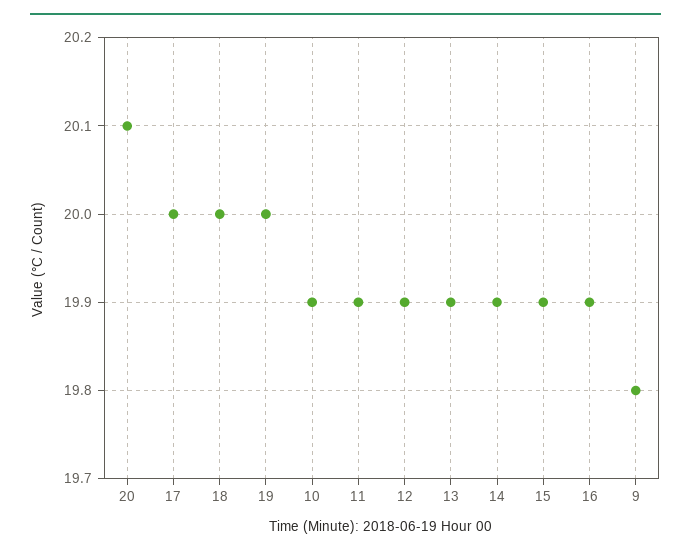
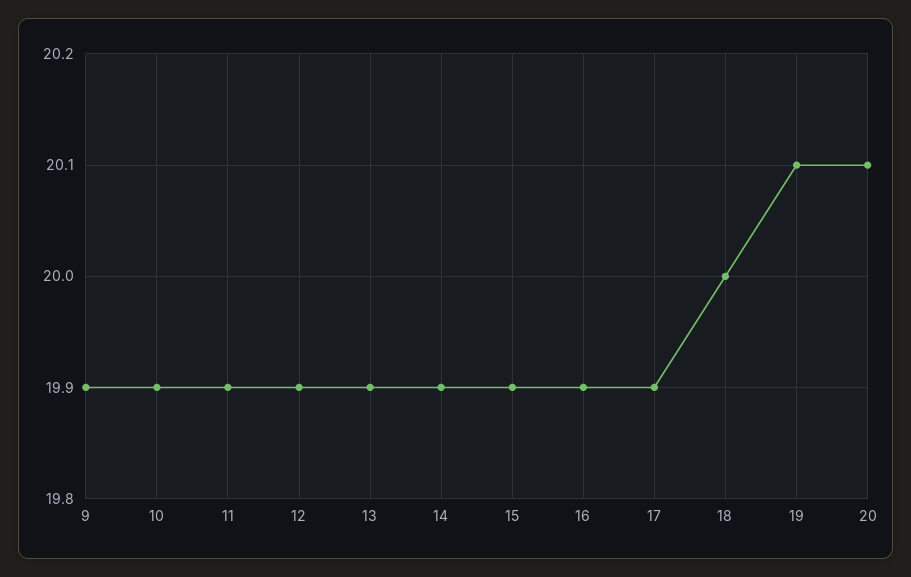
17: 20 -> 19.9
19: 20 -> 20.1
9: 19.8 -> 19.9

